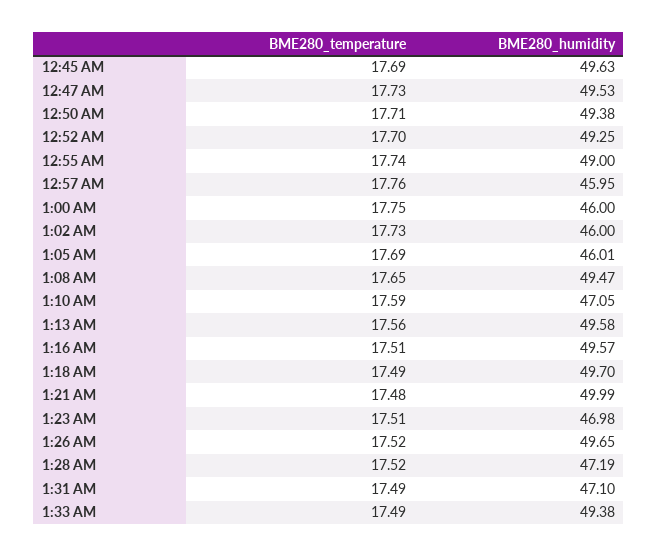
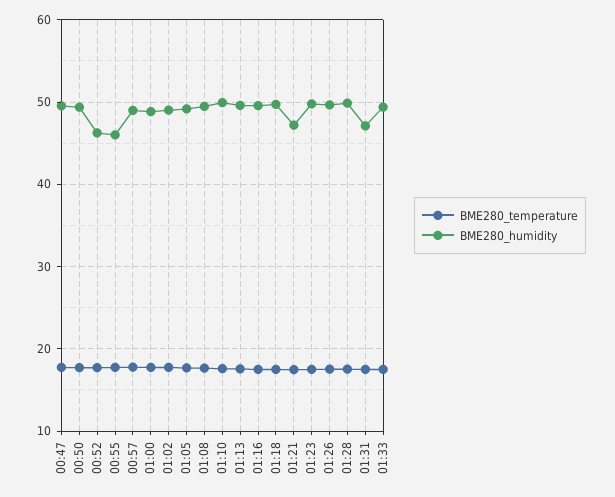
BME280_temperature, 12:45 AM: 17.69 -> none
BME280_humidity, 12:45 AM: 49.63 -> none
BME280_humidity, 12:52 AM: 49.25 -> 46
BME280_humidity, 12:55 AM: 49 -> 46
BME280_humidity, 12:57 AM: 45.95 -> 49
BME280_humidity, 1:00 AM: 46 -> 49
BME280_humidity, 1:02 AM: 46 -> 49
BME280_humidity, 1:05 AM: 46.01 -> 49
BME280_humidity, 1:10 AM: 47.05 -> 50
BME280_humidity, 1:21 AM: 49.99 -> 47
BME280_humidity, 1:23 AM: 46.98 -> 50
BME280_humidity, 1:28 AM: 47.19 -> 50

